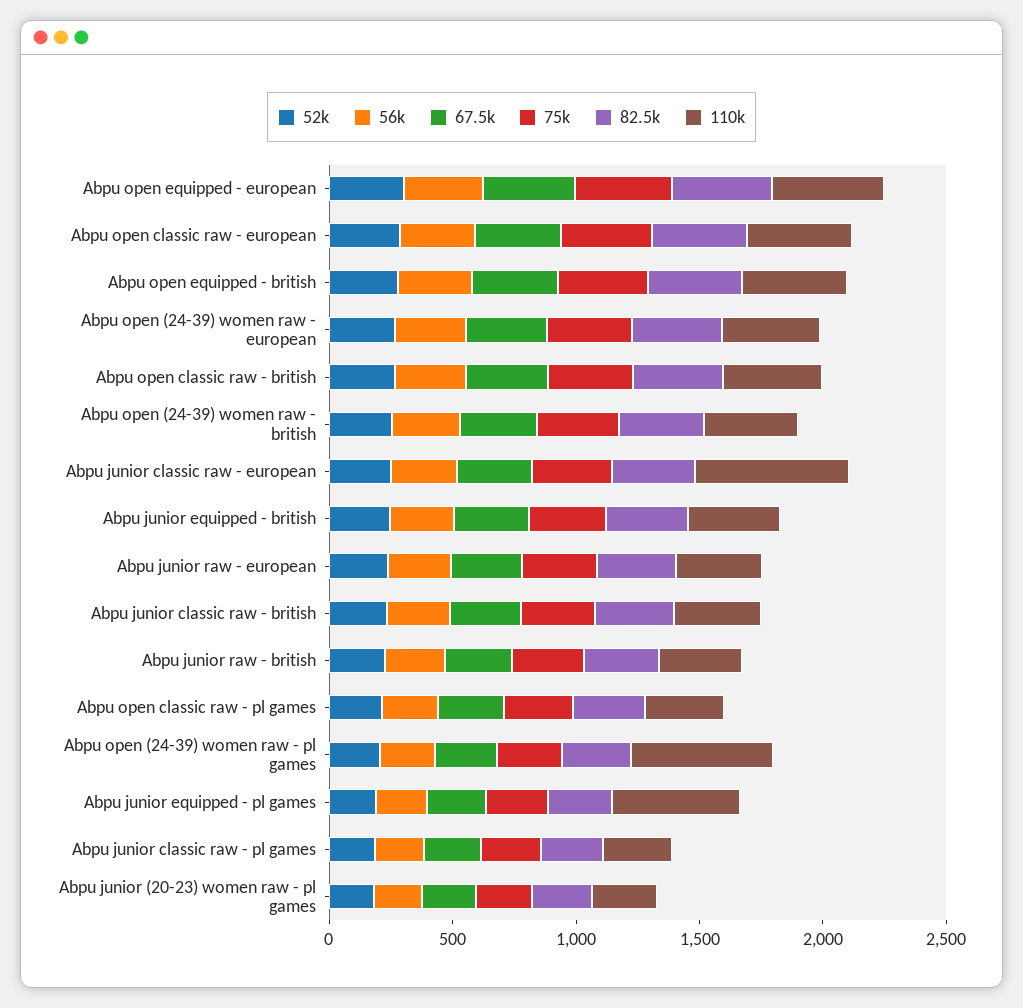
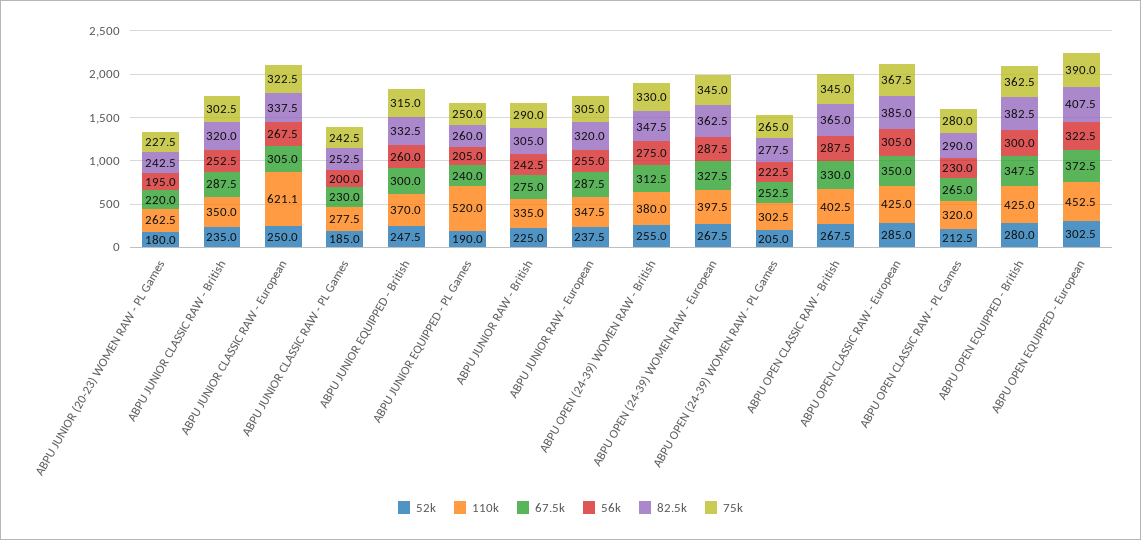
110k, Abpu open (24-39) women raw - pl games: 600 -> 302.5

